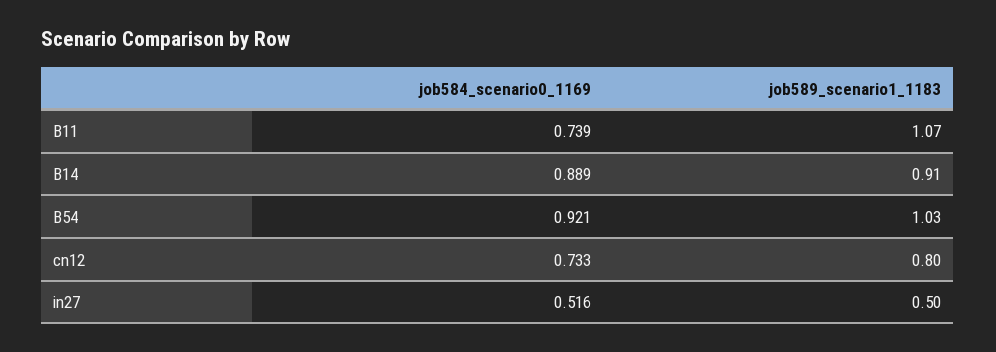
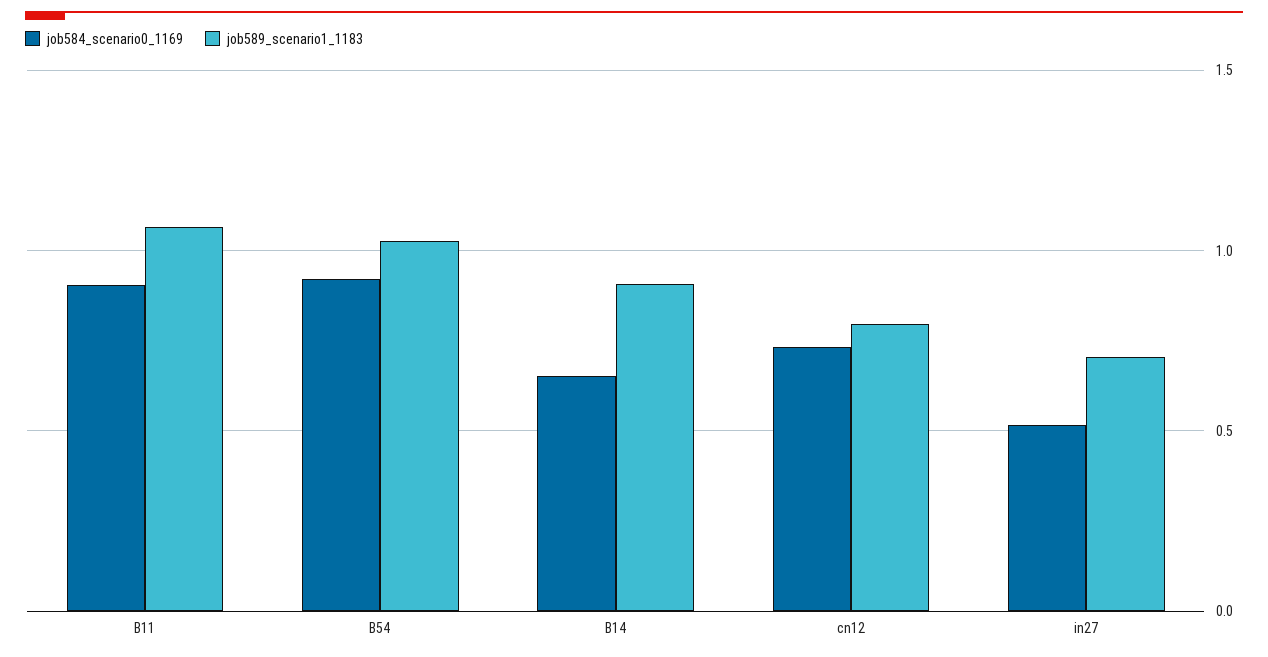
job584_scenario0_1169, B11: 0.739 -> 0.9
job584_scenario0_1169, B14: 0.889 -> 0.65
job589_scenario1_1183, in27: 0.5 -> 0.7

